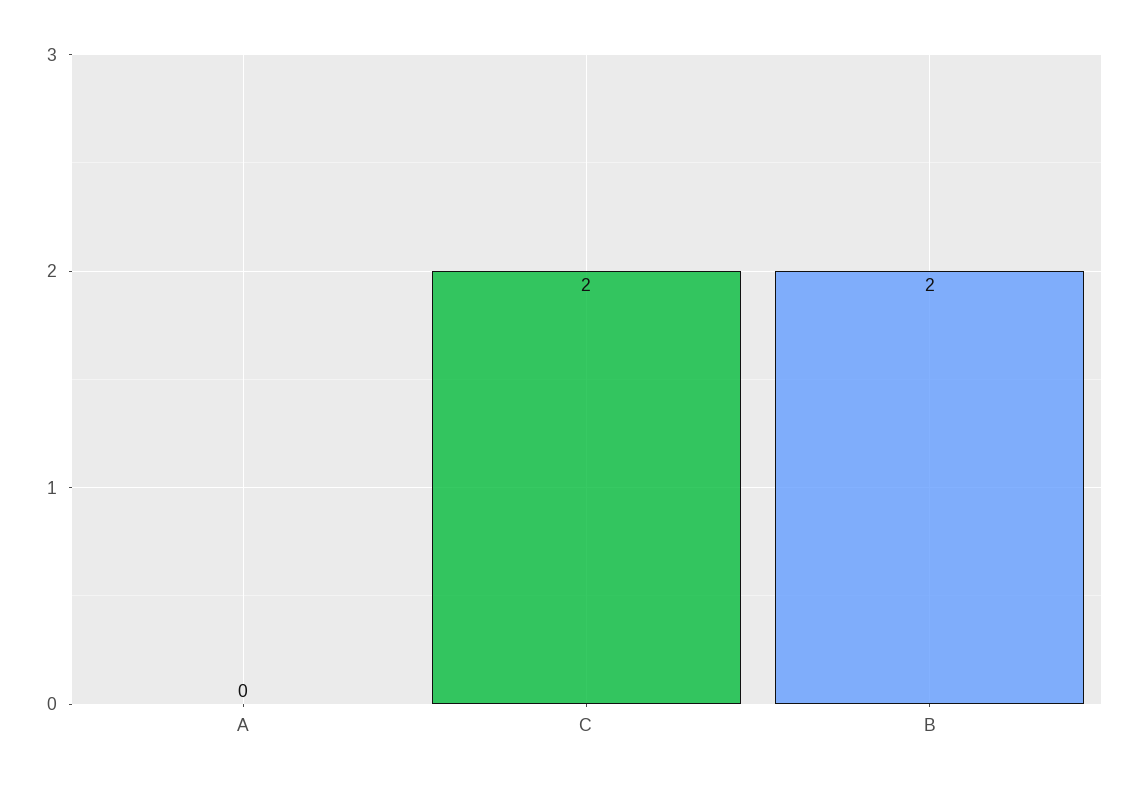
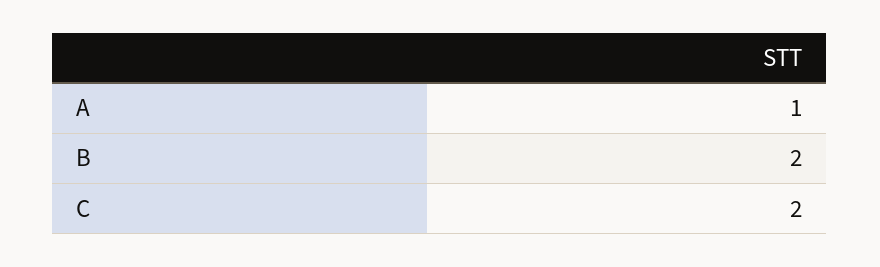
A: 0 -> 1

